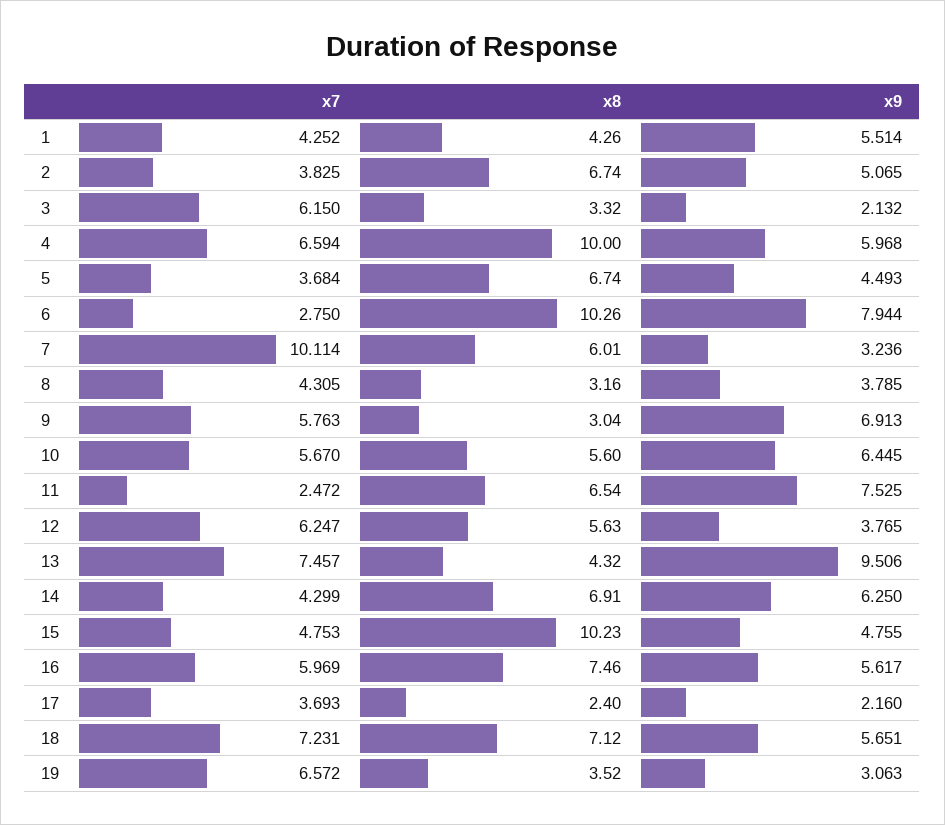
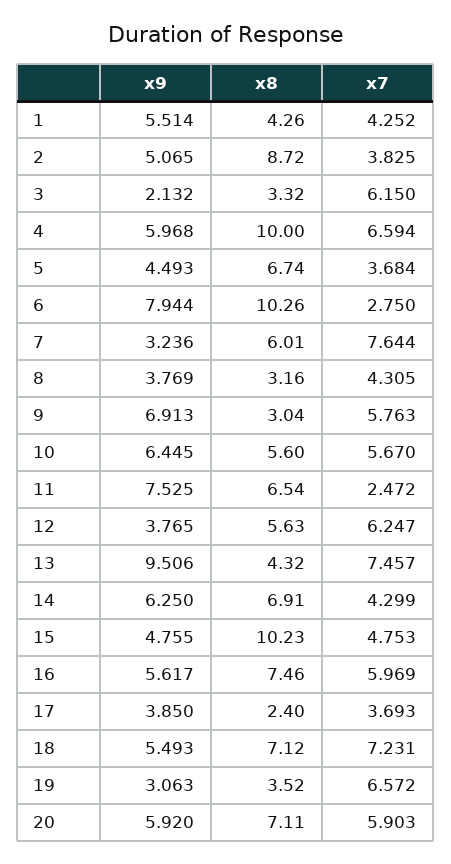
x8, 2: 6.74 -> 8.72
x7, 7: 10.114 -> 7.644
x9, 8: 3.785 -> 3.769
x9, 17: 2.16 -> 3.85
x9, 18: 5.651 -> 5.493
x9, 20: none -> 5.92
x8, 20: none -> 7.11
x7, 20: none -> 5.903

